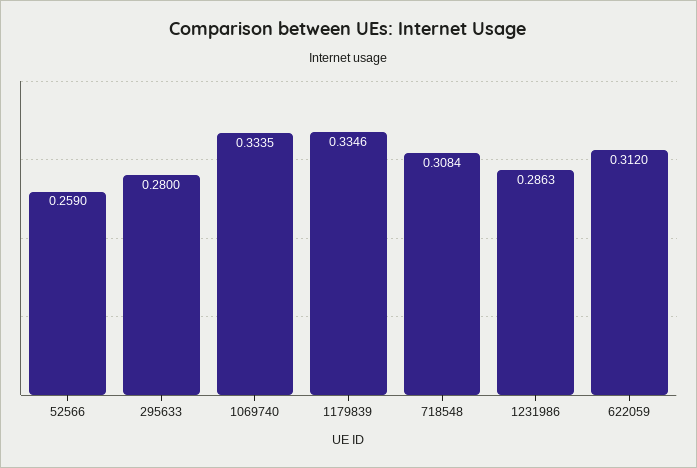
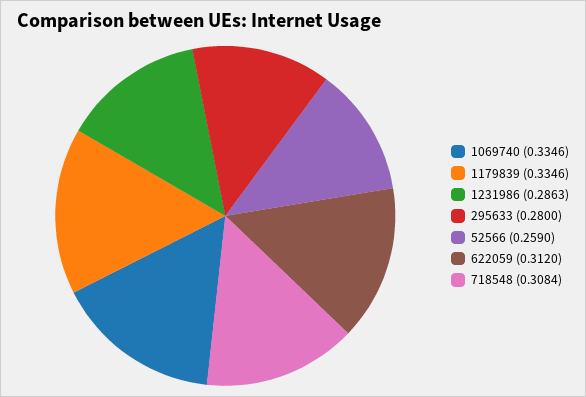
1069740: 0.3335 -> 0.3346

